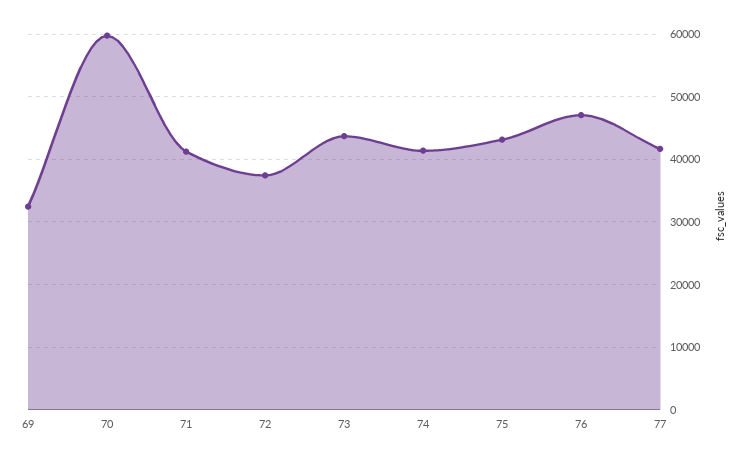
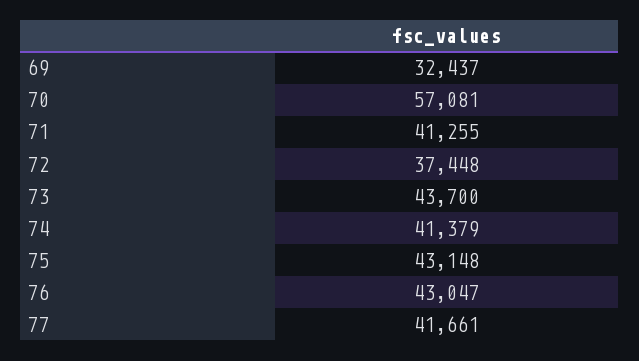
70: 60000 -> 57081
76: 47000 -> 43047

